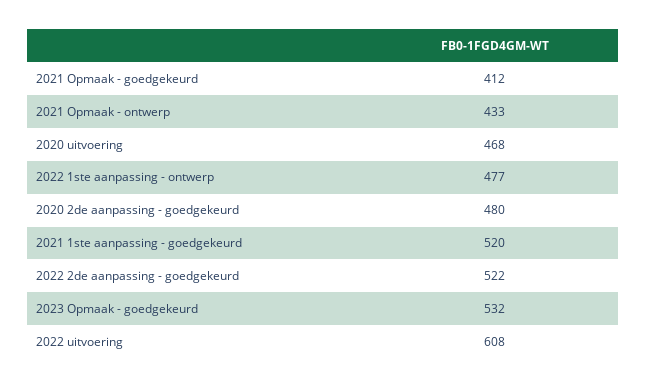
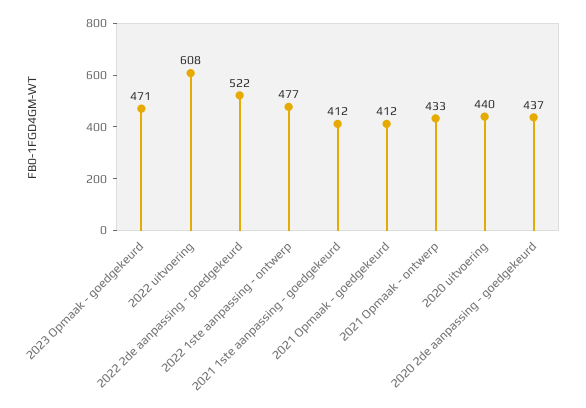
2020 uitvoering: 468 -> 440
2020 2de aanpassing - goedgekeurd: 480 -> 437
2021 1ste aanpassing - goedgekeurd: 520 -> 412
2023 Opmaak - goedgekeurd: 532 -> 471

